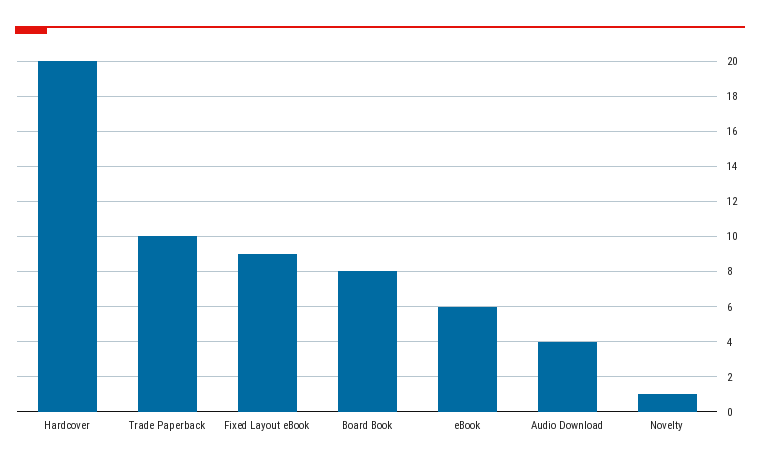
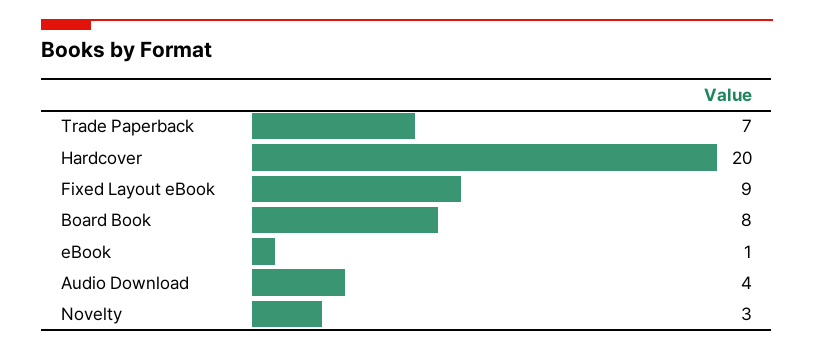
Trade Paperback: 10 -> 7
eBook: 6 -> 1
Novelty: 1 -> 3

